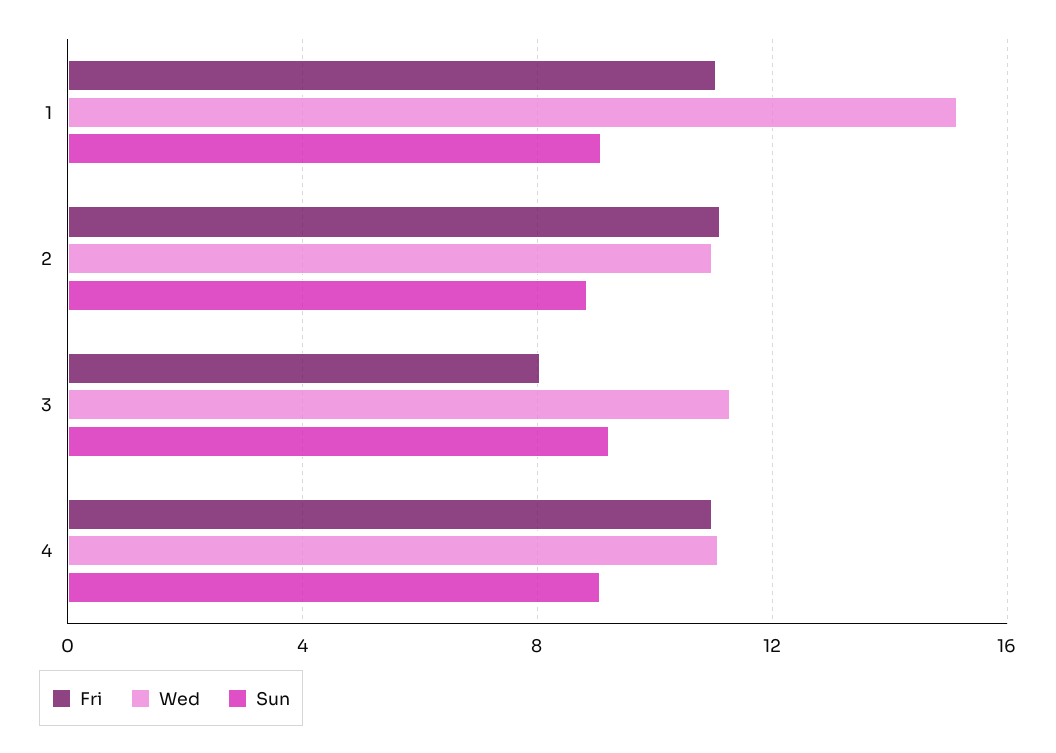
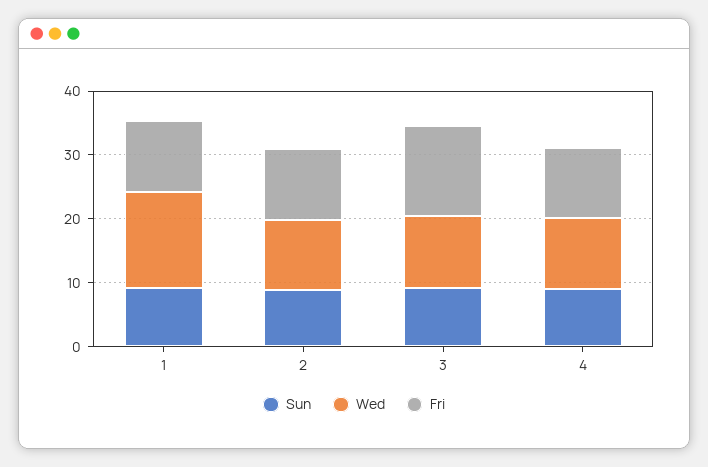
Fri, 3: 8 -> 14

